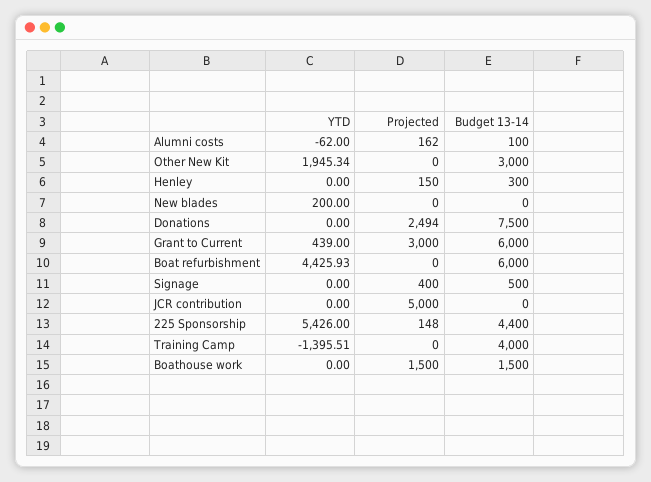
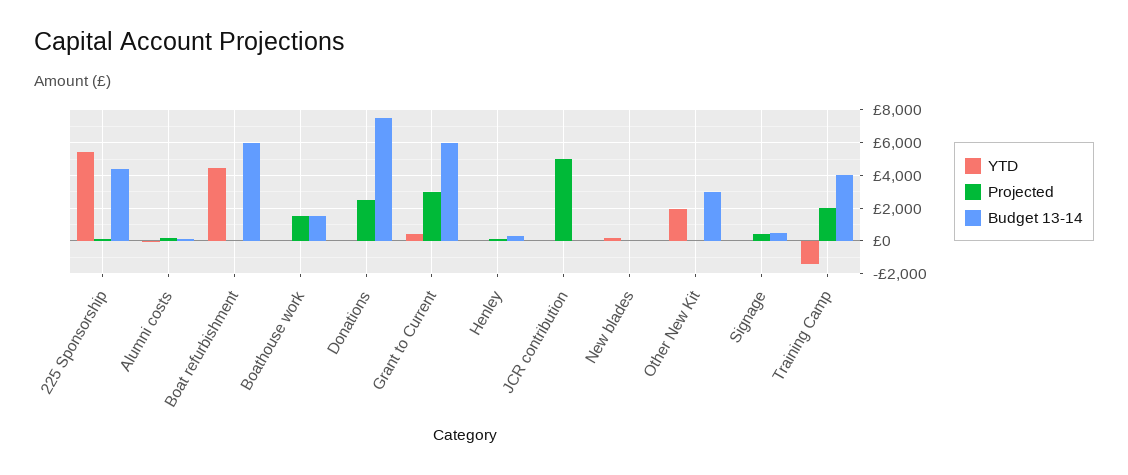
Projected, Training Camp: 0 -> 2000

